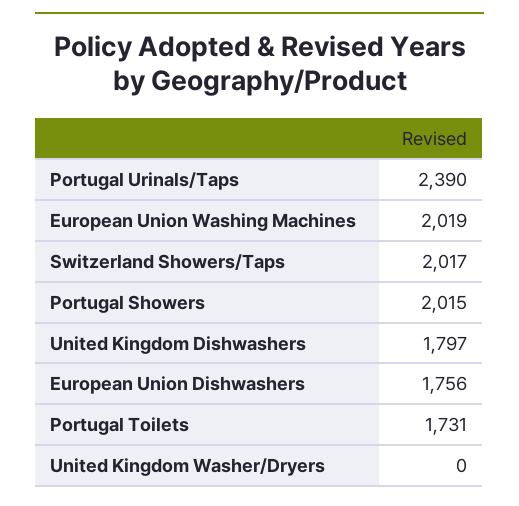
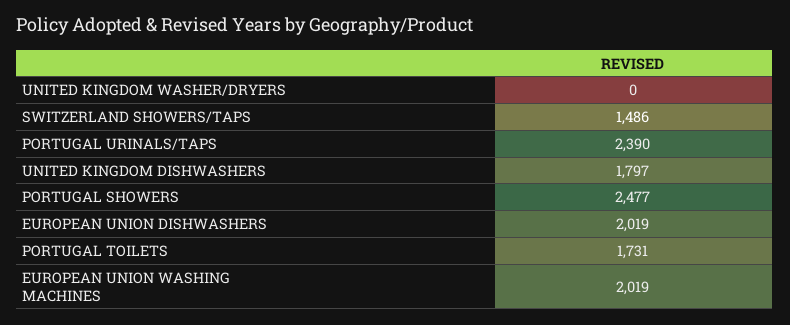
Switzerland Showers/Taps: 2017 -> 1486
Portugal Showers: 2015 -> 2477
European Union Dishwashers: 1756 -> 2019

